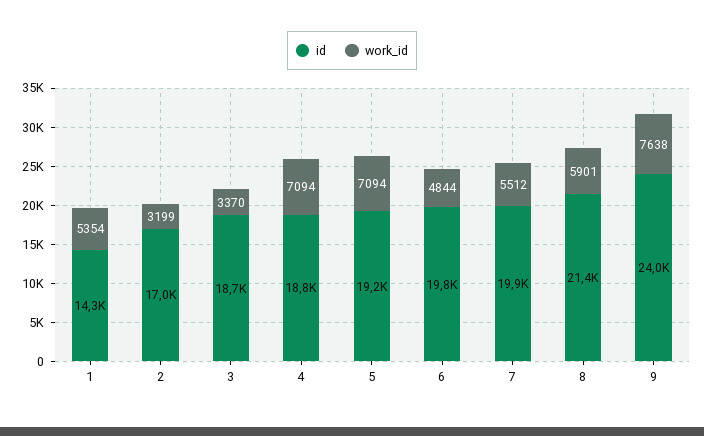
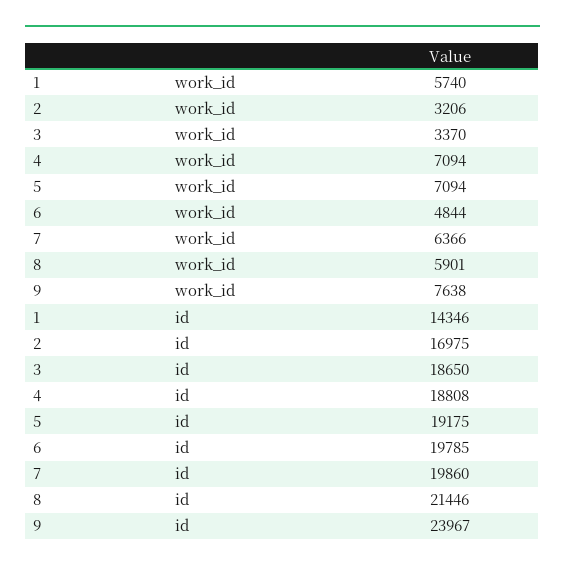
work_id, 1: 5354 -> 5740
work_id, 2: 3199 -> 3206
work_id, 7: 5512 -> 6366

